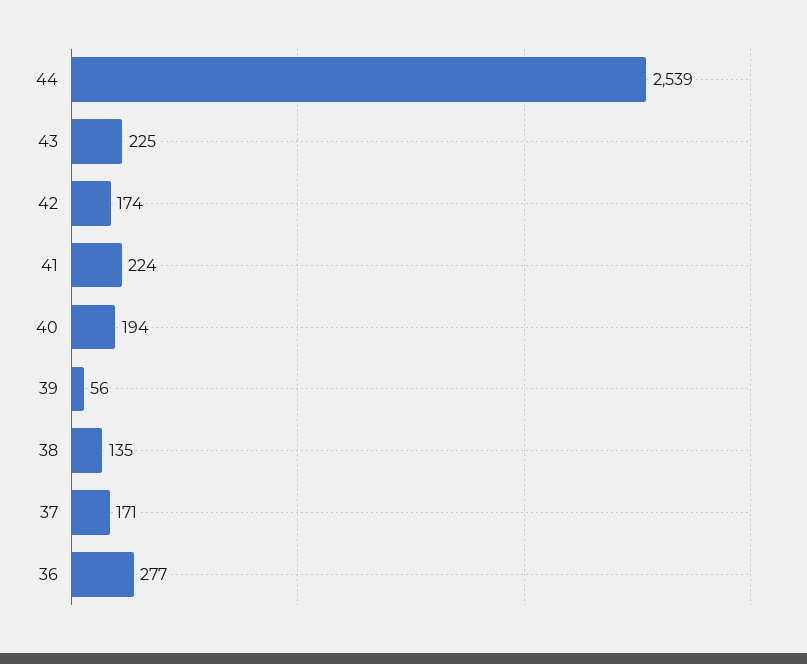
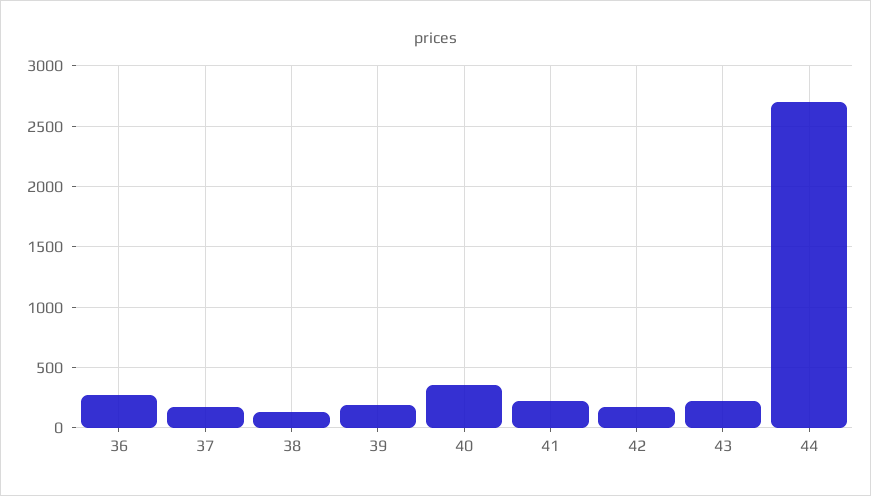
44: 2539 -> 2700
40: 194 -> 350
39: 56 -> 200

